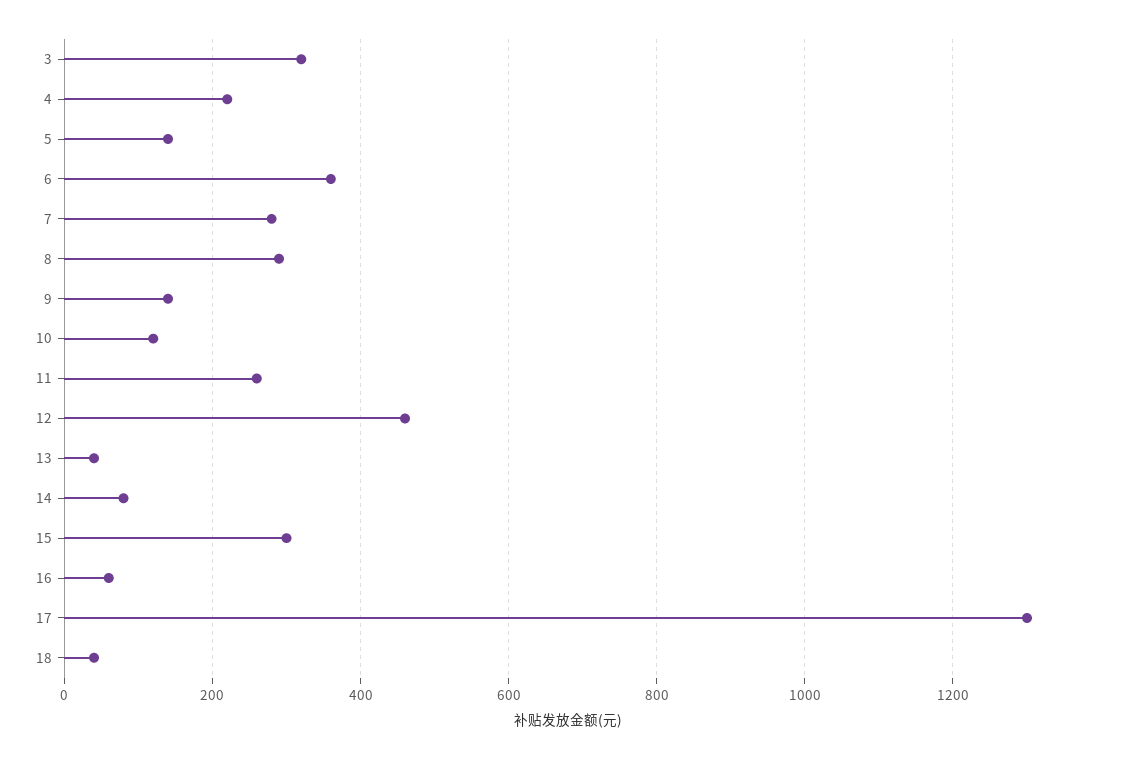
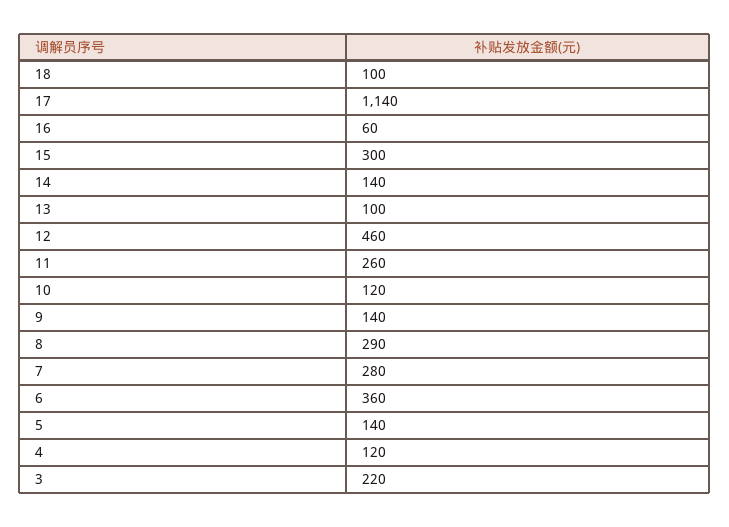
3: 320 -> 220
4: 220 -> 120
13: 40 -> 100
14: 80 -> 140
17: 1300 -> 1140
18: 40 -> 100

